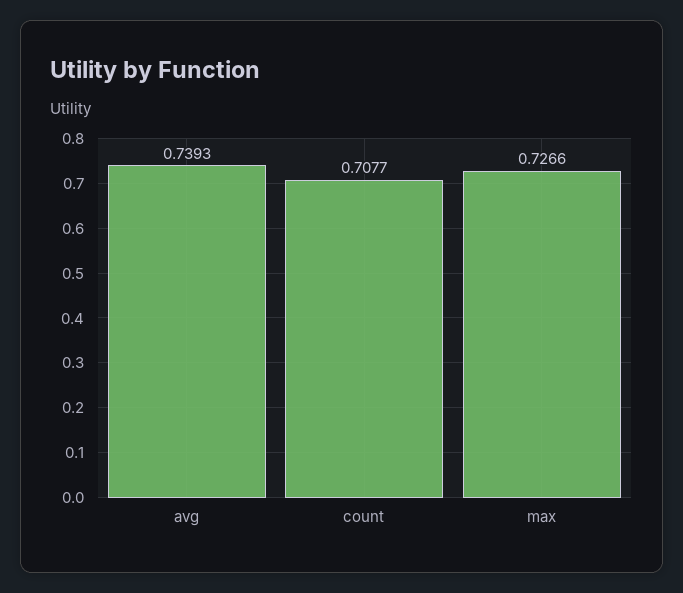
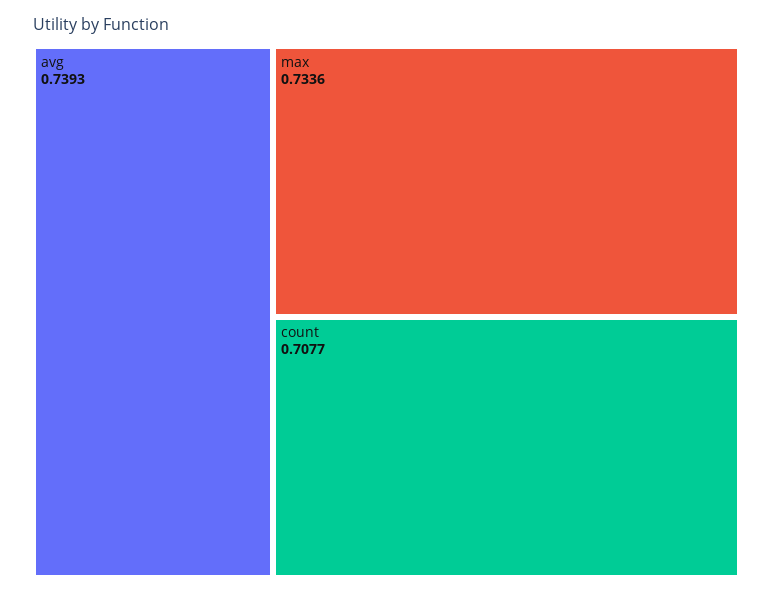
max: 0.7266 -> 0.7336

